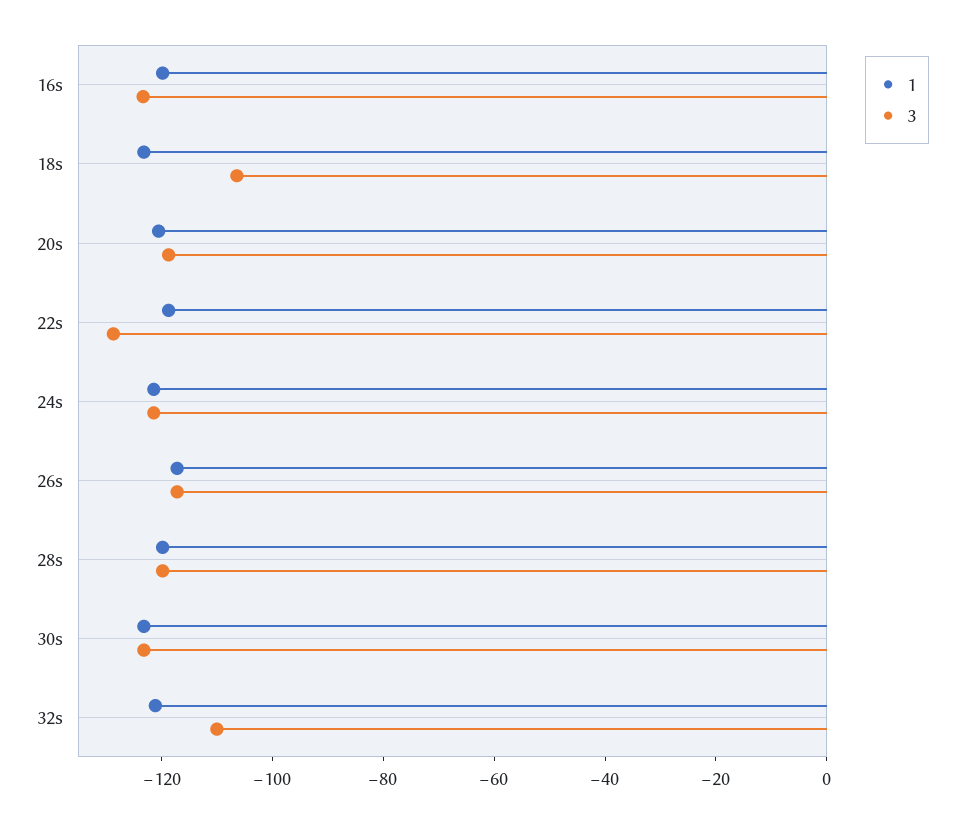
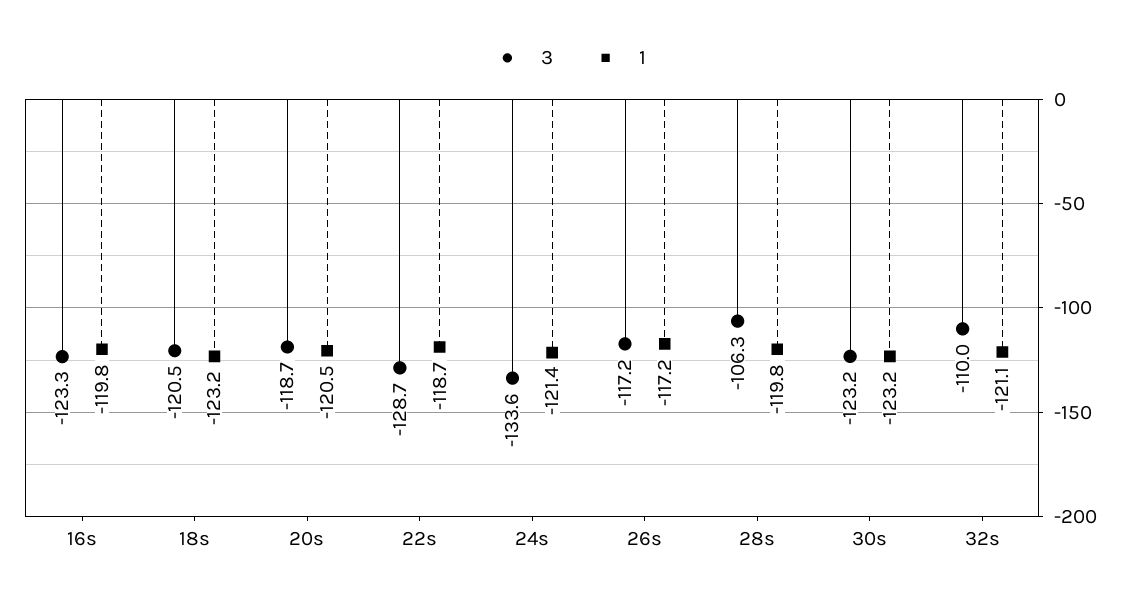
3, 18s: -105 -> -120.5
3, 24s: -120 -> -133.6
3, 28s: -120 -> -106.3

